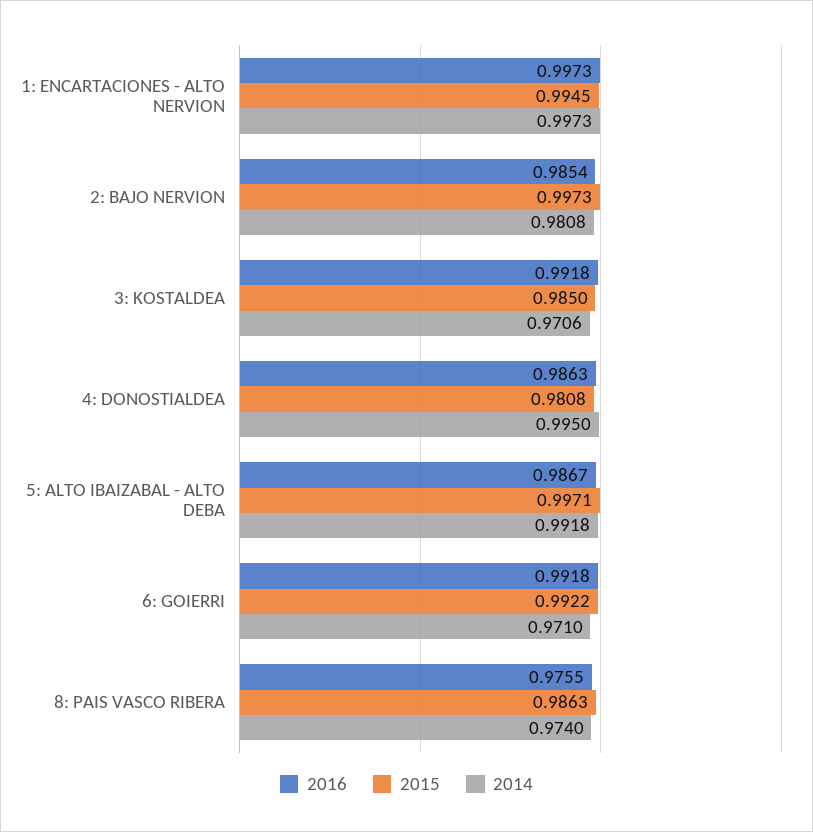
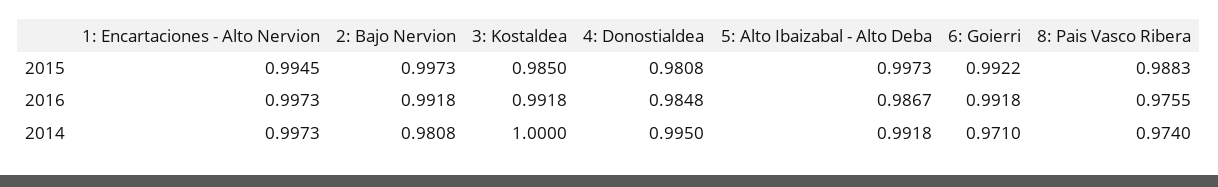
2016, 2: BAJO NERVION: 0.9854 -> 0.9918
2014, 3: KOSTALDEA: 0.9706 -> 1
2016, 4: DONOSTIALDEA: 0.9863 -> 0.9848
2015, 5: ALTO IBAIZABAL - ALTO DEBA: 0.9971 -> 0.9973
2015, 8: PAIS VASCO RIBERA: 0.9863 -> 0.9883

